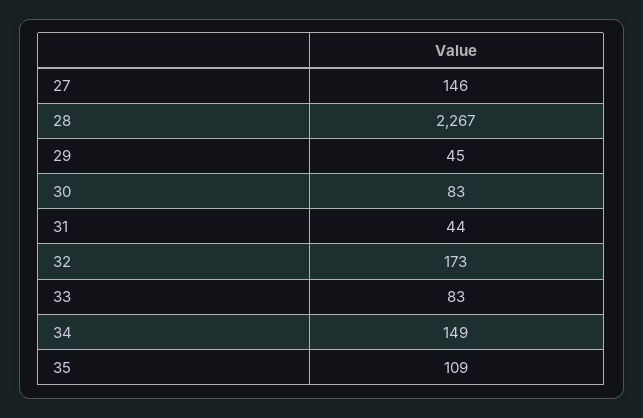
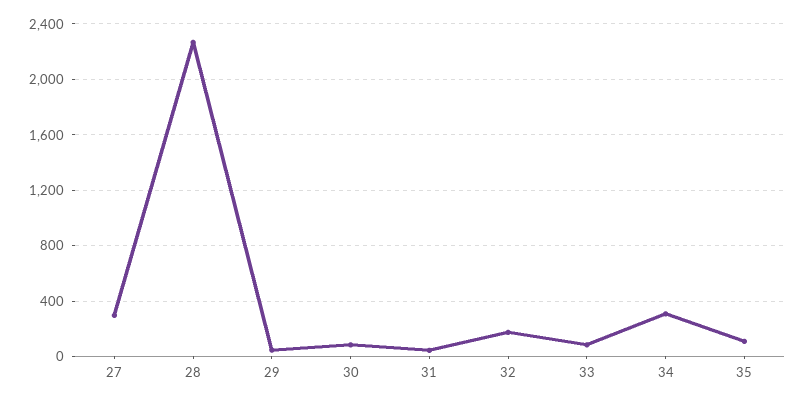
27: 146 -> 300
34: 149 -> 300

